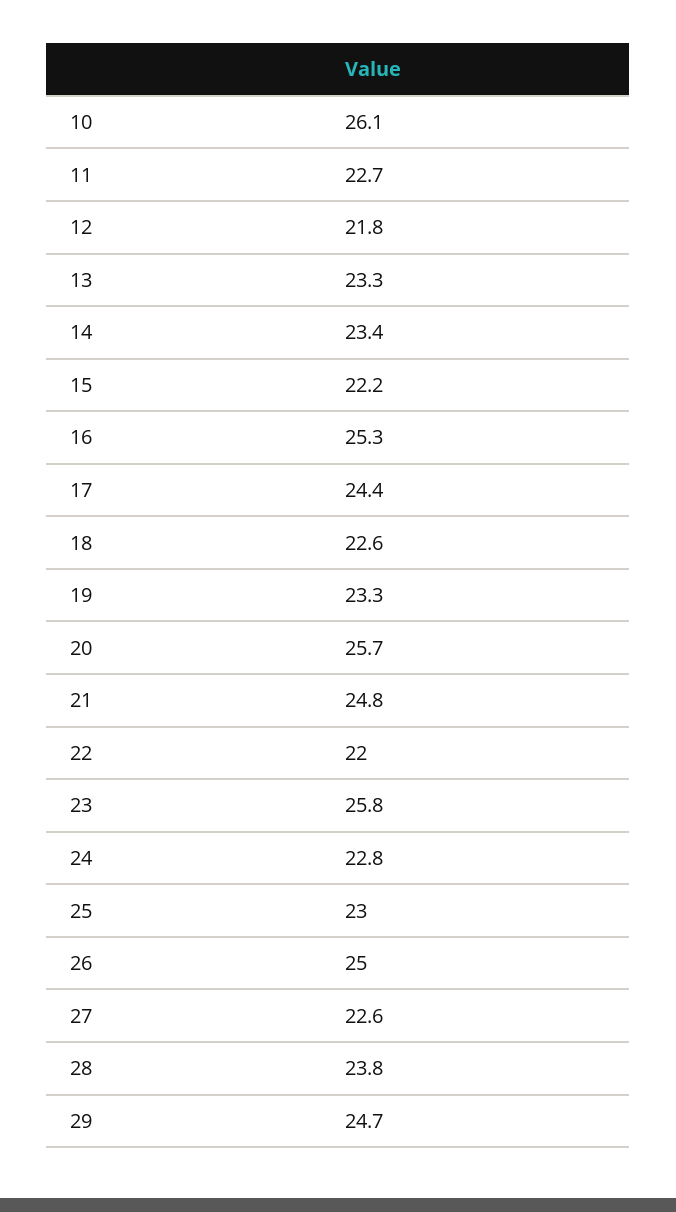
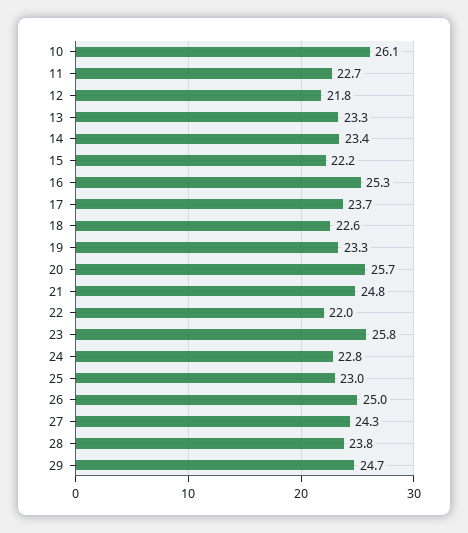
17: 24.4 -> 23.7
27: 22.6 -> 24.3

